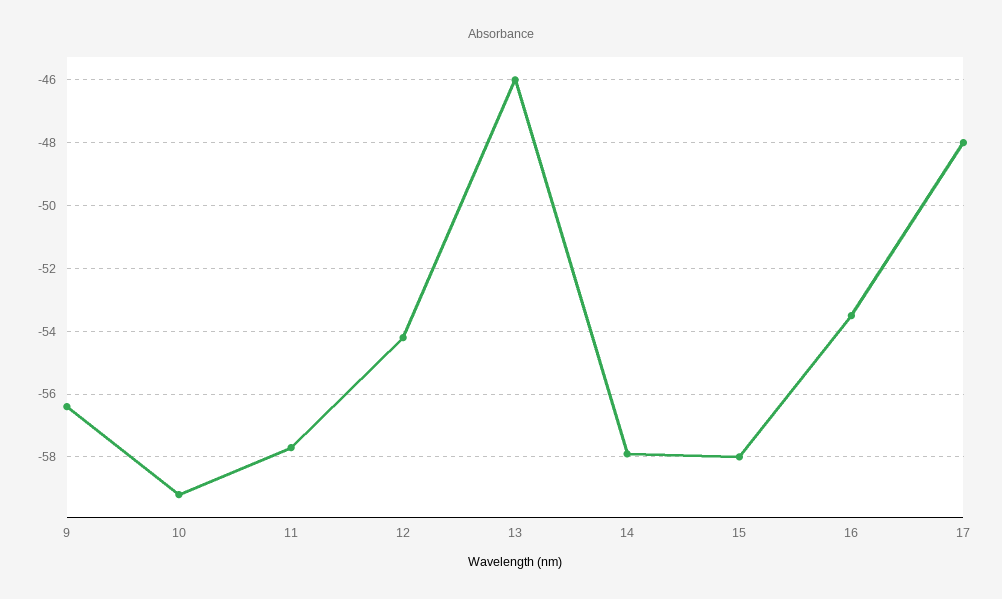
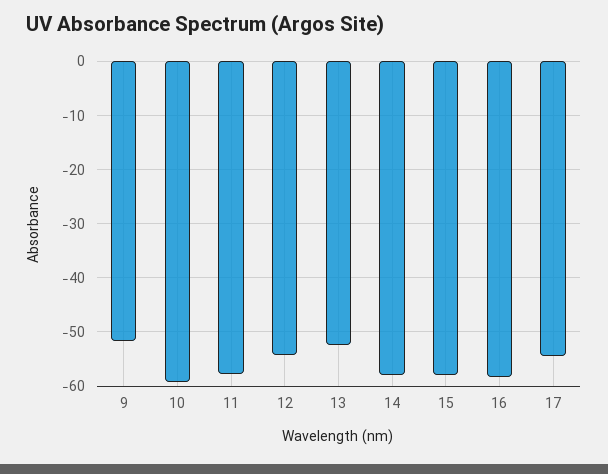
9: -56.5 -> -52
13: -46 -> -52
16: -53.5 -> -58
17: -48 -> -54

